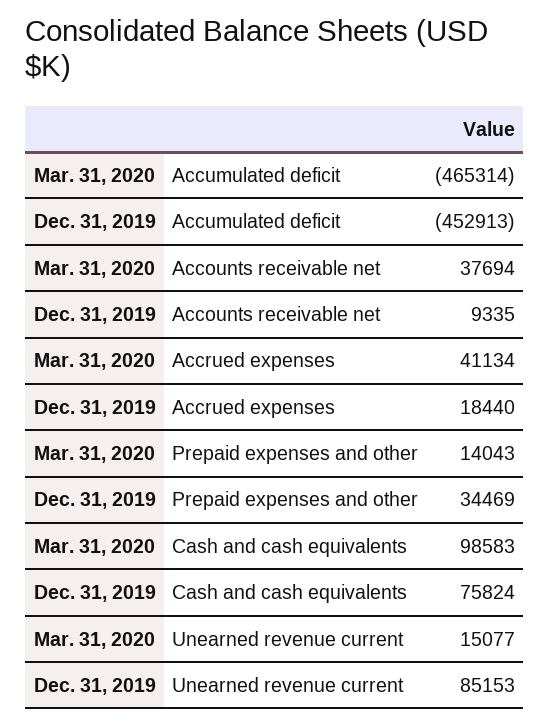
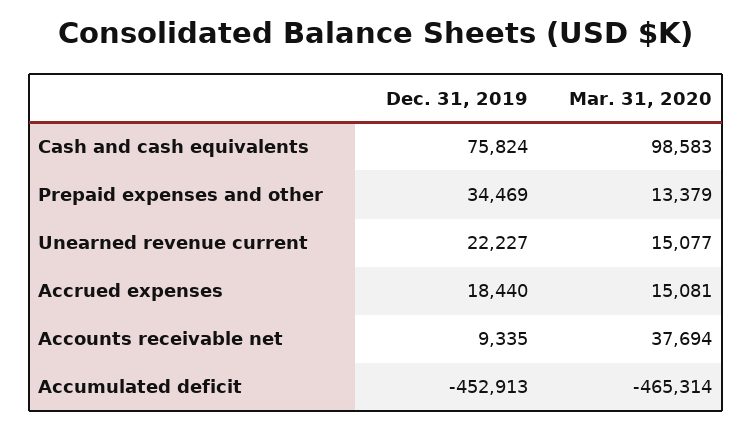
Mar. 31, 2020, Accrued expenses: 41134 -> 15081
Mar. 31, 2020, Prepaid expenses and other: 14043 -> 13379
Dec. 31, 2019, Unearned revenue current: 85153 -> 22227

